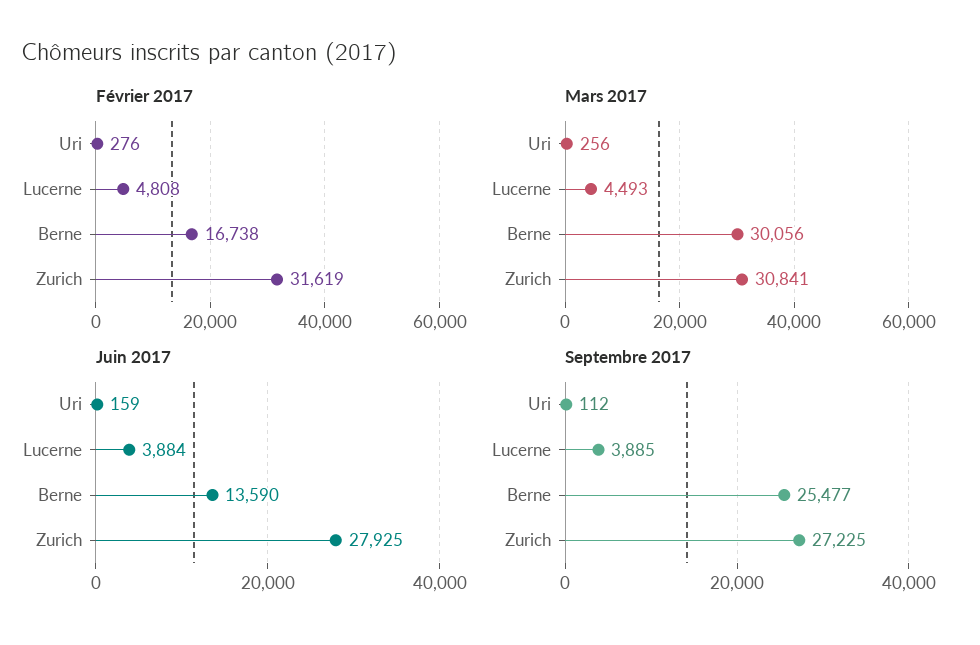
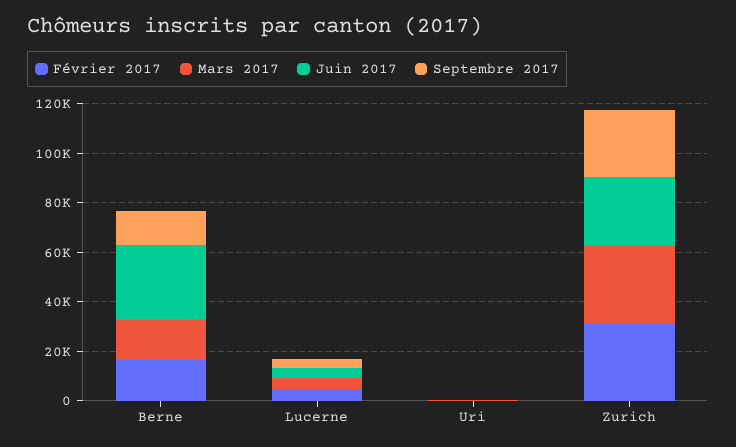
Mars 2017, Berne: 30056 -> 15000
Juin 2017, Berne: 13590 -> 30000
Septembre 2017, Berne: 25477 -> 15000

